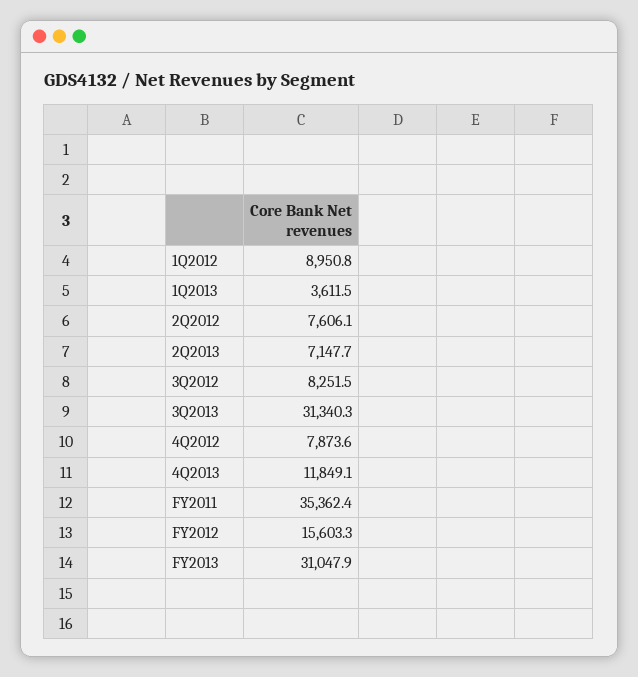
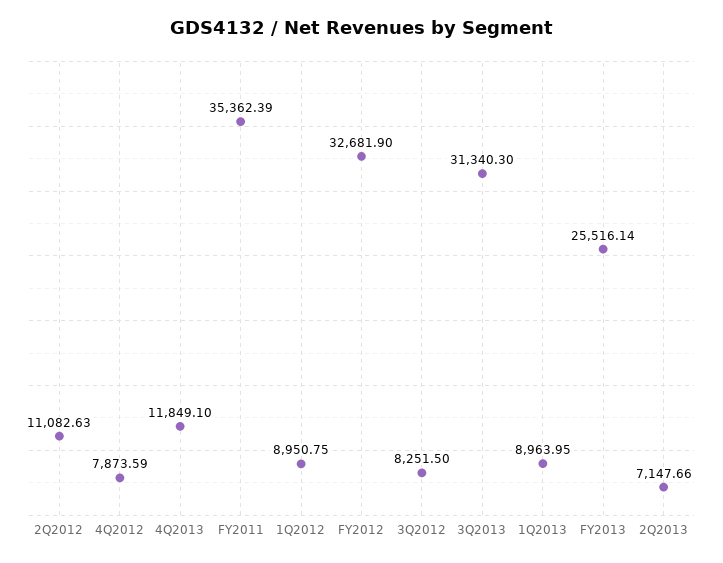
1Q2013: 3611.5 -> 8963.95
2Q2012: 7606.1 -> 11082.63
FY2012: 15603.3 -> 32681.9
FY2013: 31047.9 -> 25516.14

